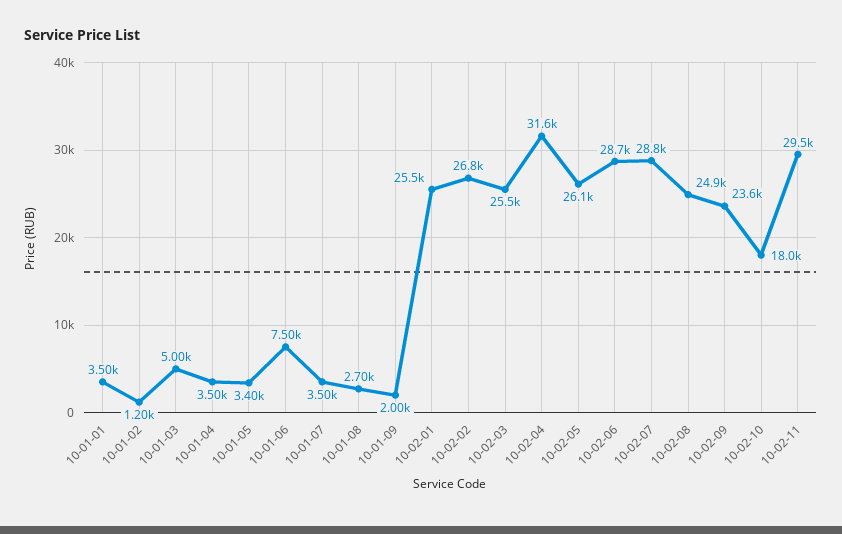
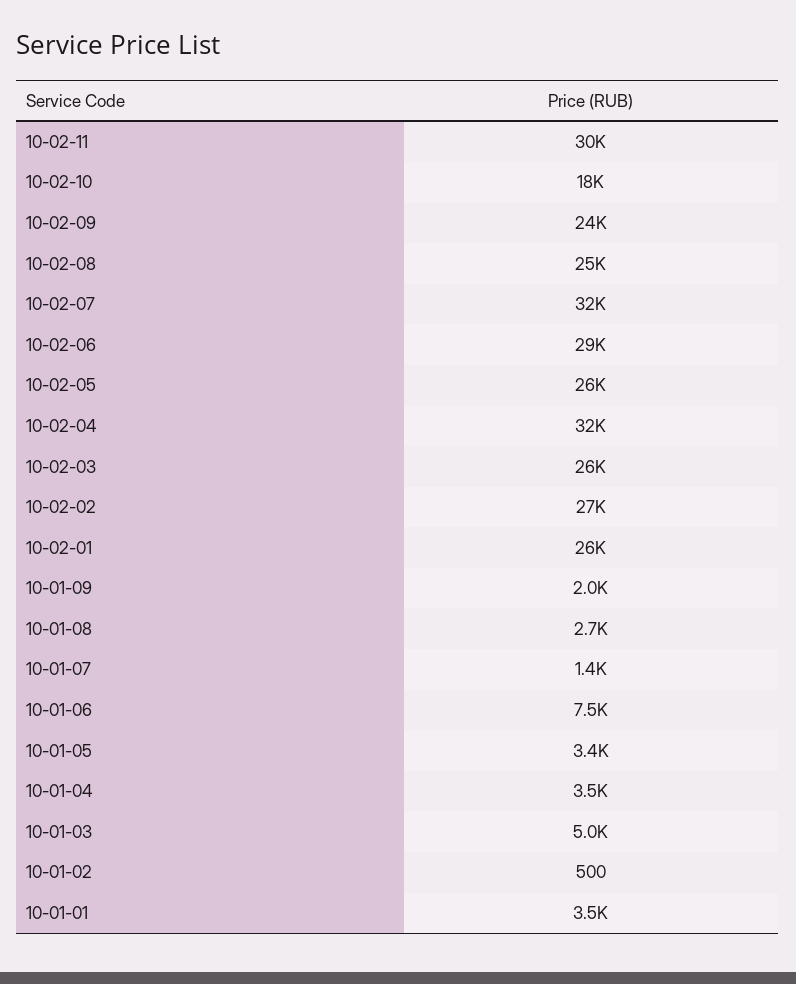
10-01-02: 1200 -> 500
10-01-07: 3500 -> 1400
10-02-07: 28800 -> 32000

